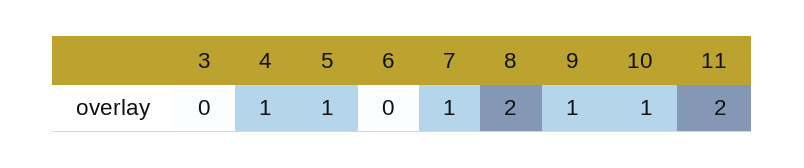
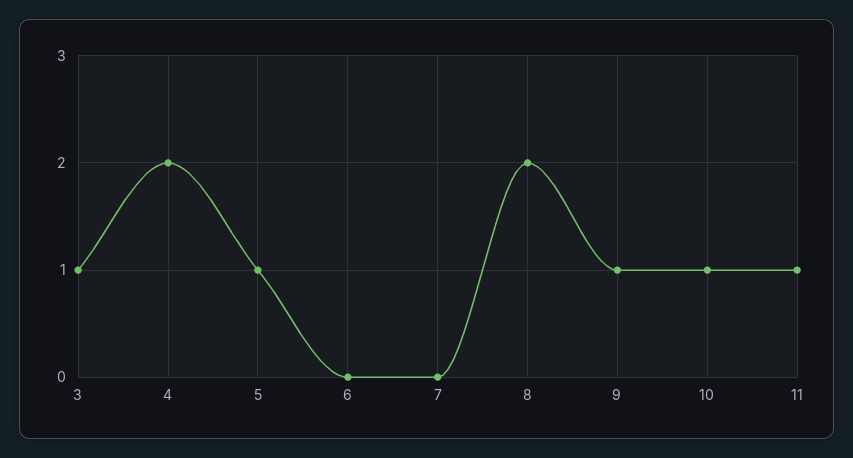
3: 0 -> 1
4: 1 -> 2
7: 1 -> 0
11: 2 -> 1

